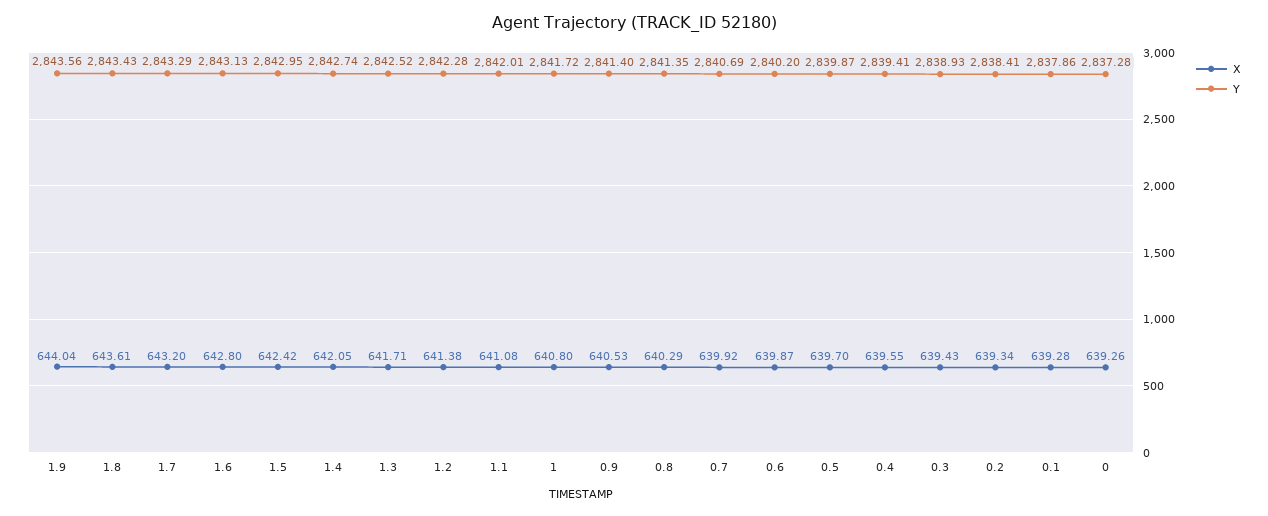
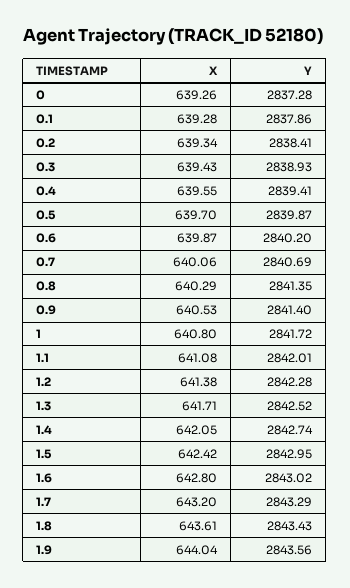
Y, 1.6: 2843.13 -> 2843.02
X, 0.7: 639.92 -> 640.06

